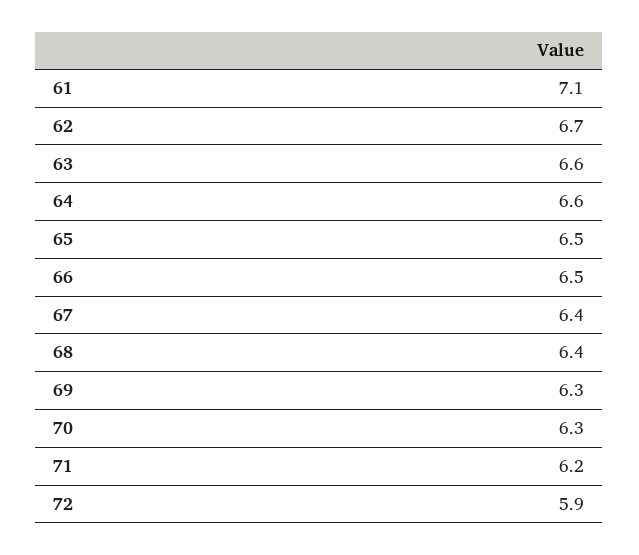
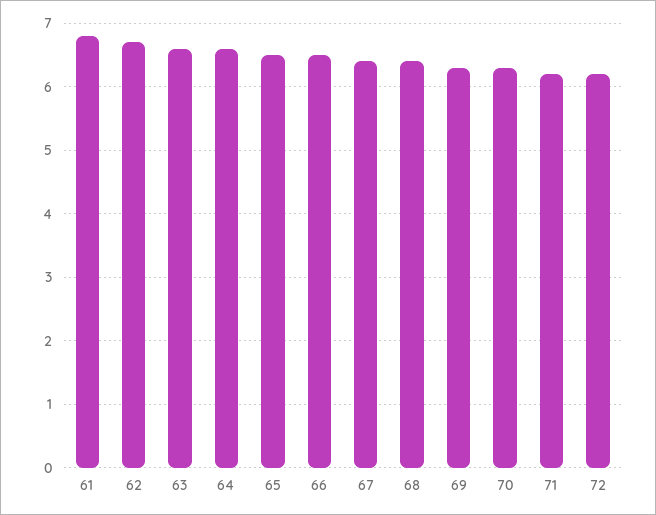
61: 7.1 -> 6.8
72: 5.9 -> 6.2

